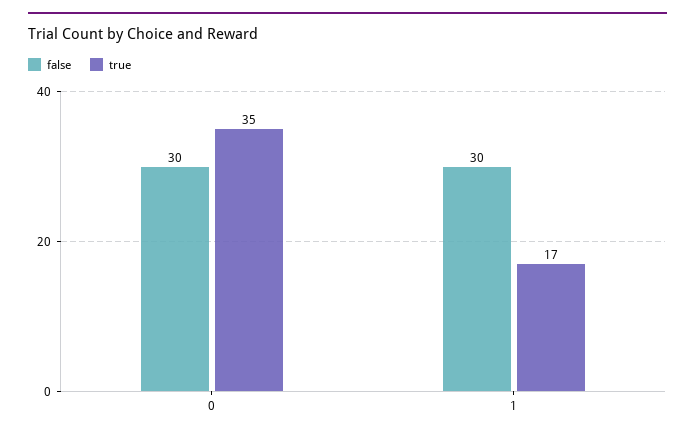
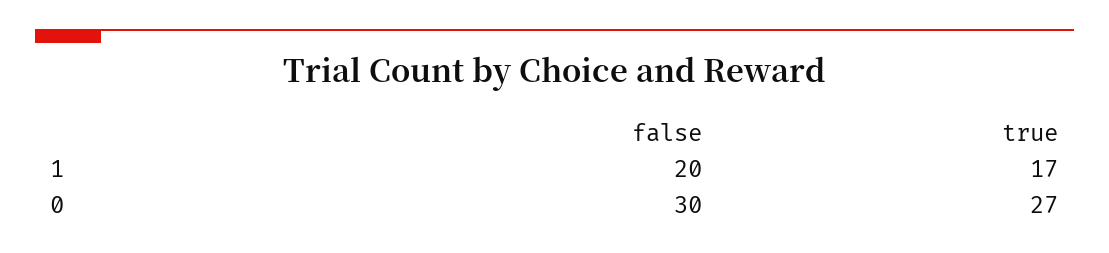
true, 0: 35 -> 27
false, 1: 30 -> 20

